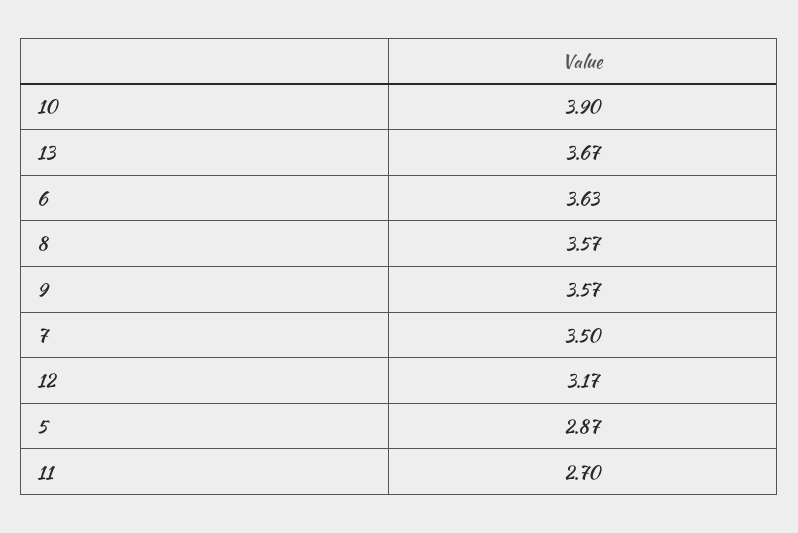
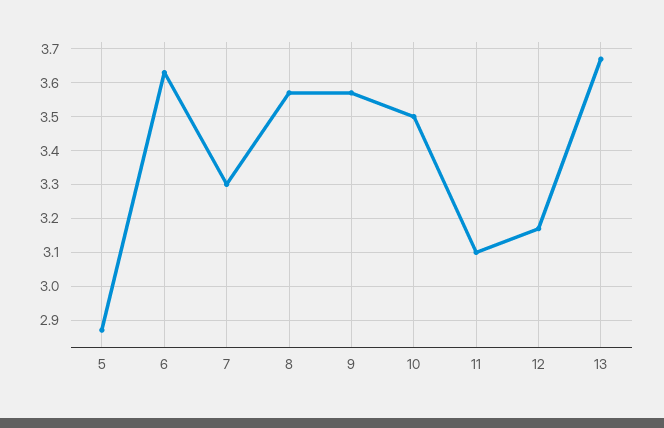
10: 3.9 -> 3.5
7: 3.5 -> 3.3
11: 2.7 -> 3.1

